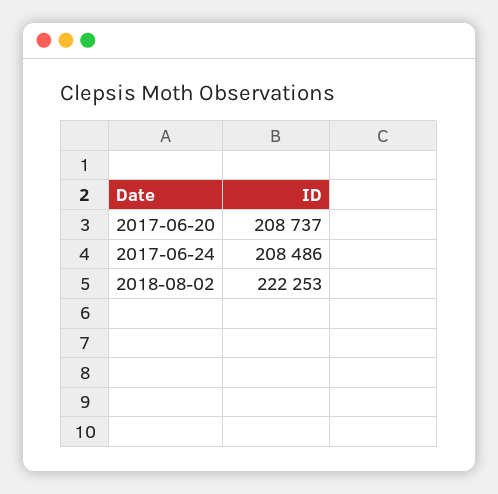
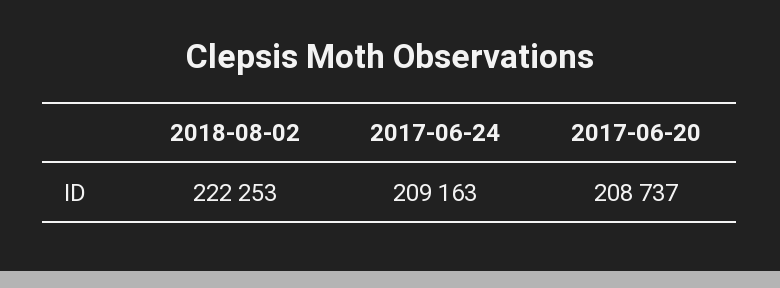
2017-06-24: 208486 -> 209163

